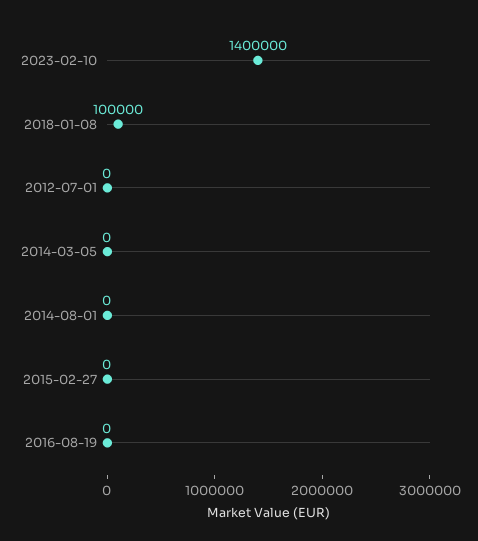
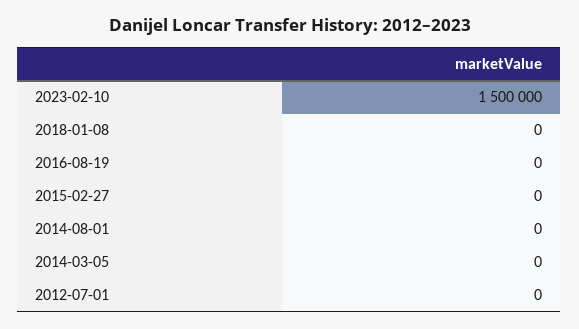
2023-02-10: 1400000 -> 1500000
2018-01-08: 100000 -> 0

